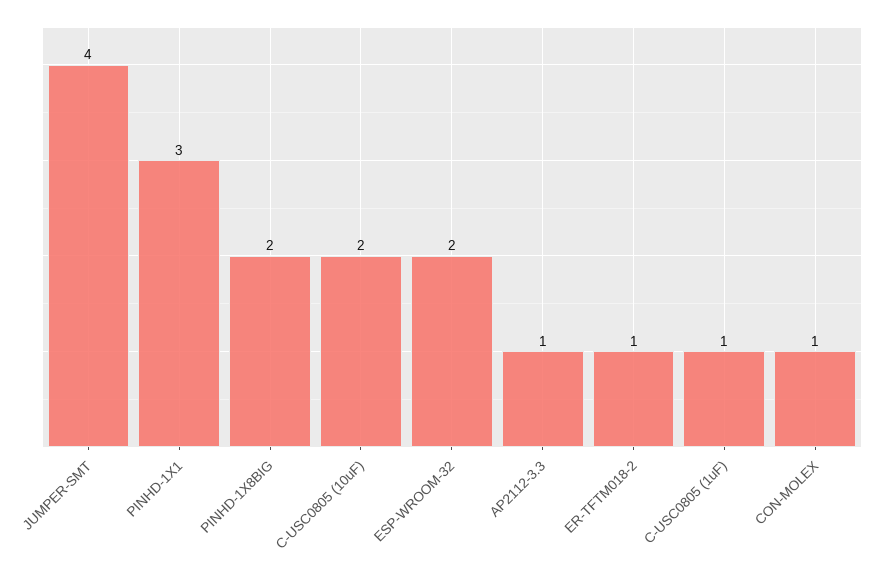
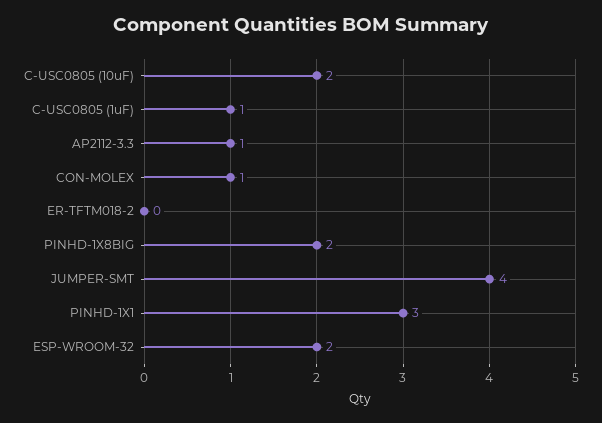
ER-TFTM018-2: 1 -> 0

